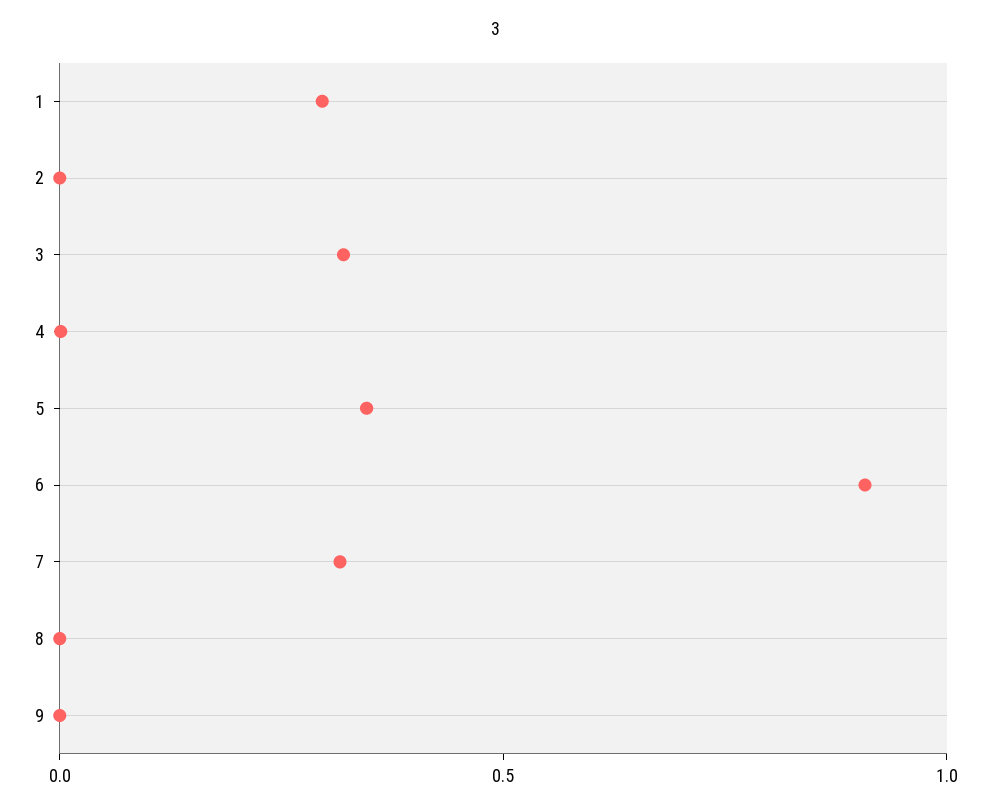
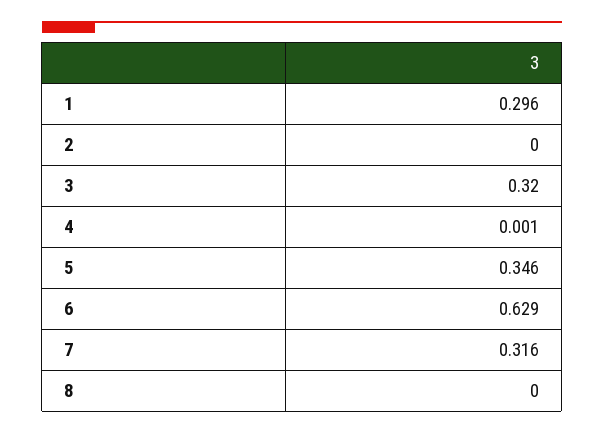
6: 0.9 -> 0.629
9: 0 -> none

